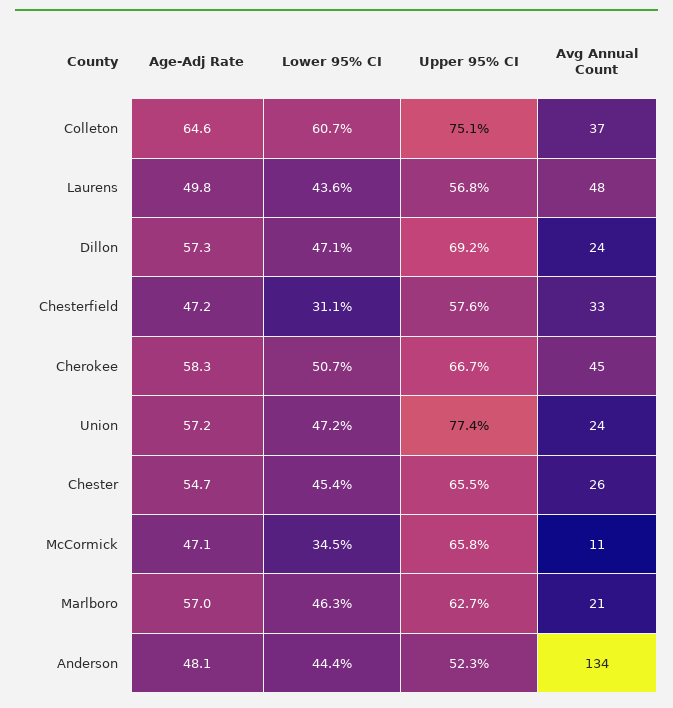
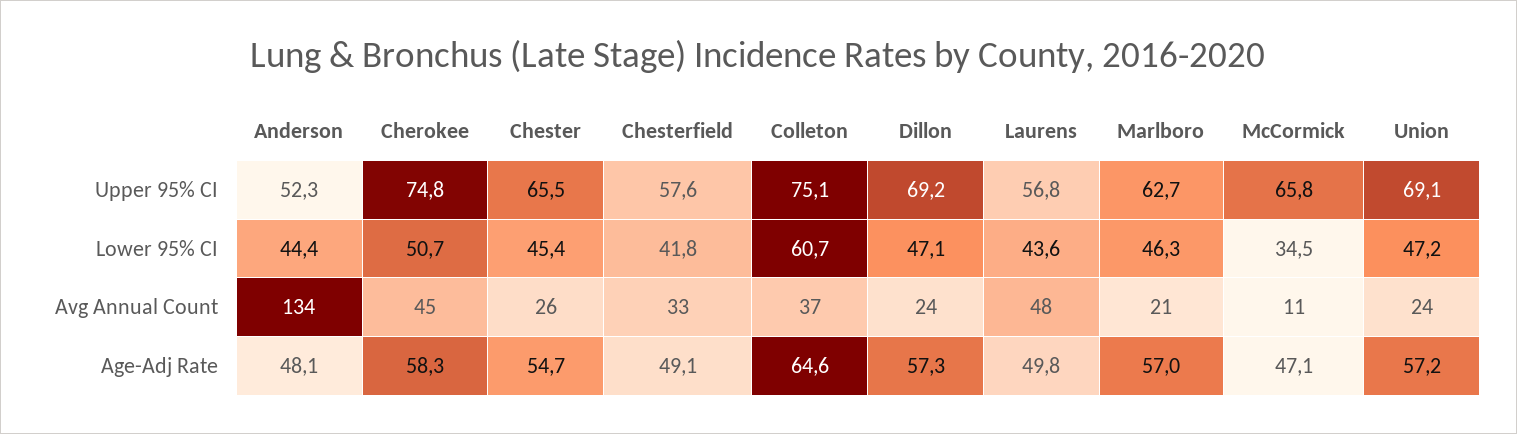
Age-Adj Rate, Chesterfield: 47.2 -> 49.1
Lower 95% CI, Chesterfield: 31.1 -> 41.8
Upper 95% CI, Cherokee: 66.7 -> 74.8
Upper 95% CI, Union: 77.4 -> 69.1

